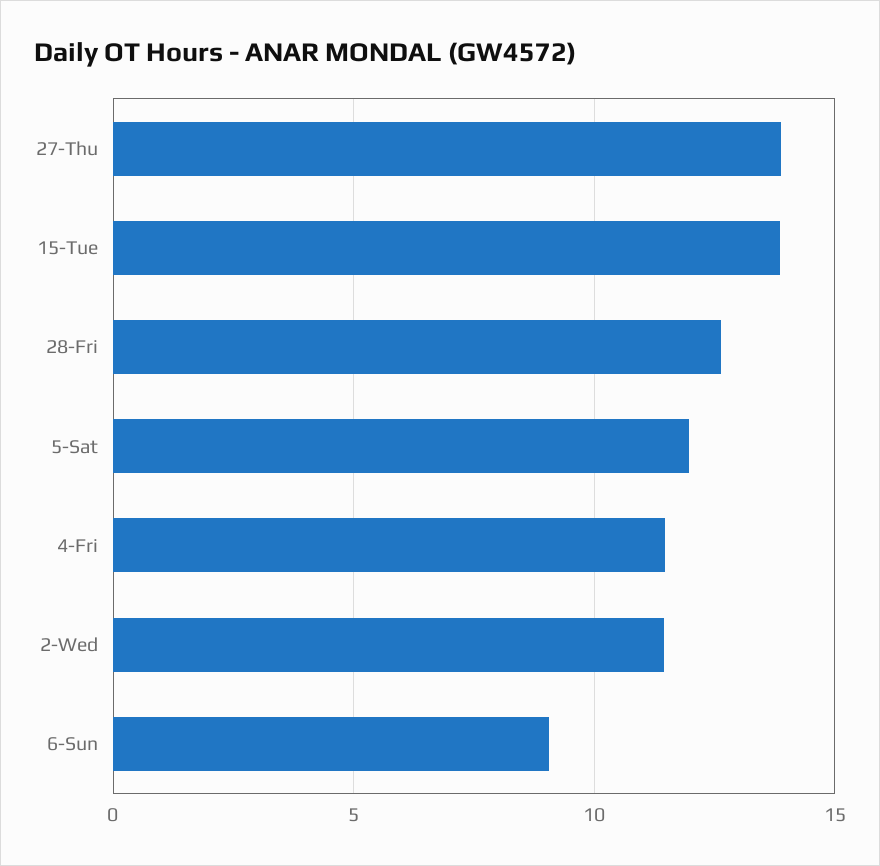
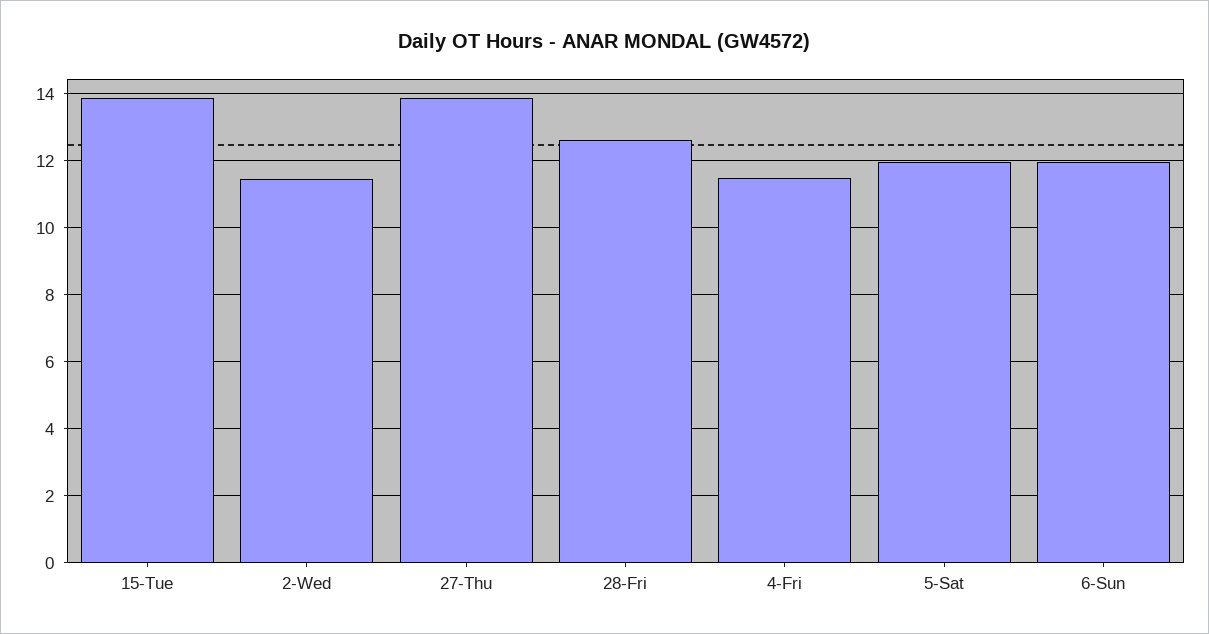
6-Sun: 9 -> 12

